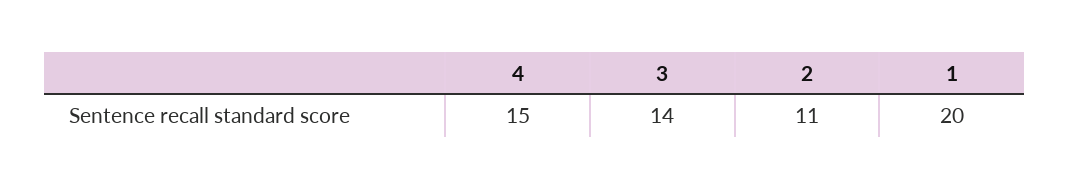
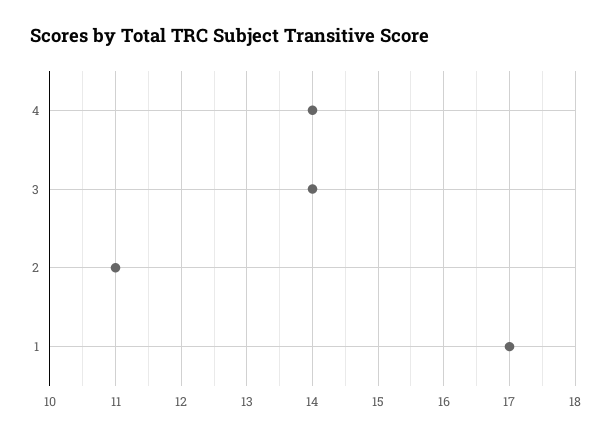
4: 15 -> 14
1: 20 -> 17

